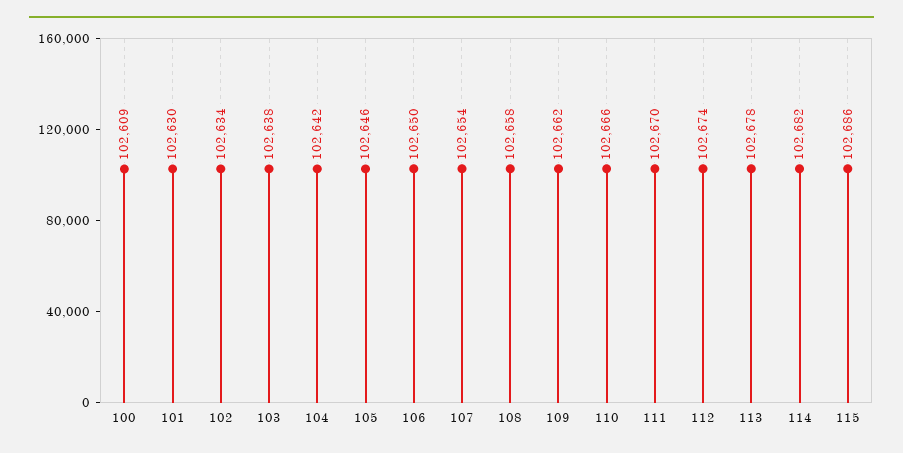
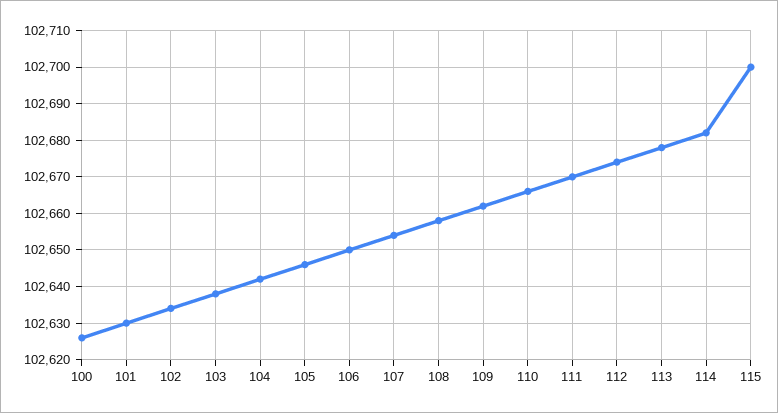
100: 102609 -> 102625
115: 102686 -> 102700

